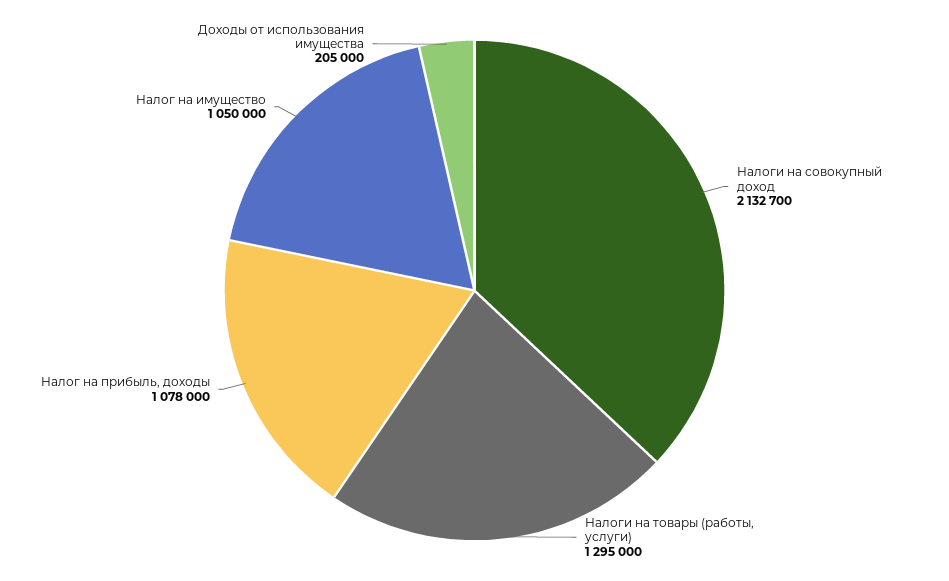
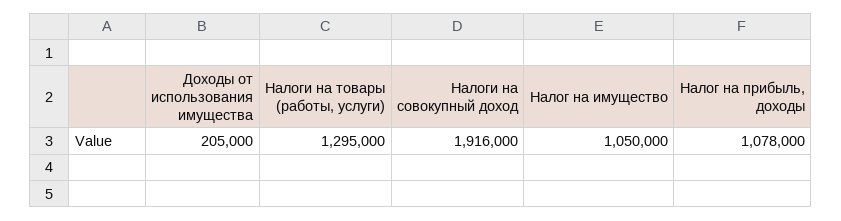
Налоги на совокупный доход: 2132700 -> 1916000

